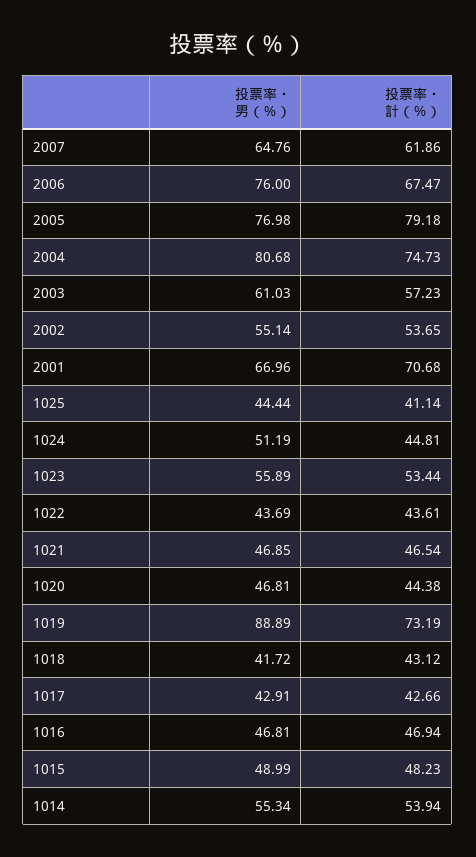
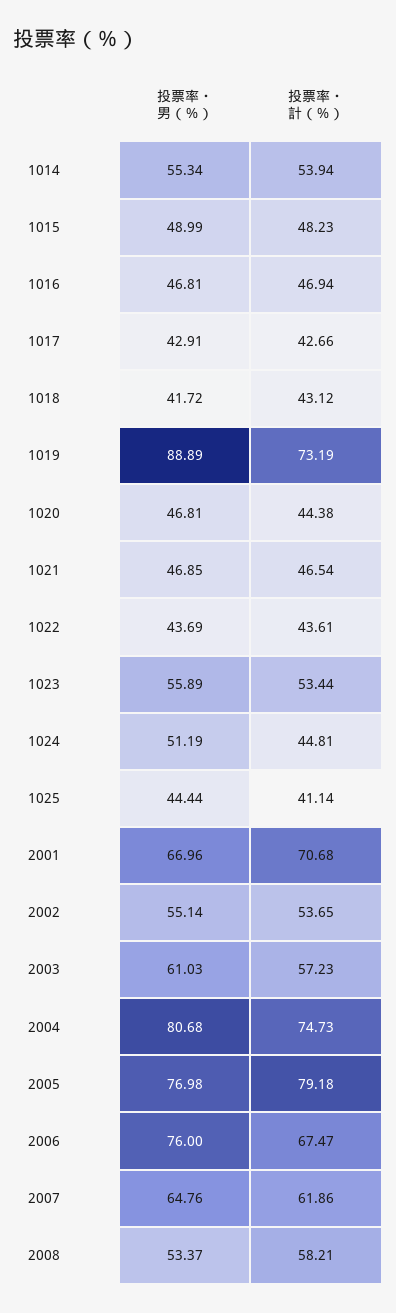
投票率・男（％）, 2008: none -> 53.37
投票率・計（％）, 2008: none -> 58.21

